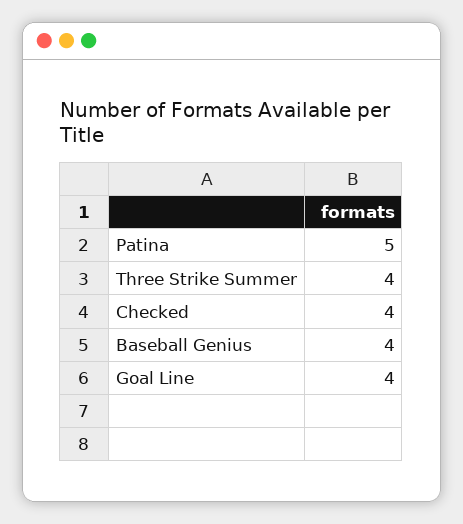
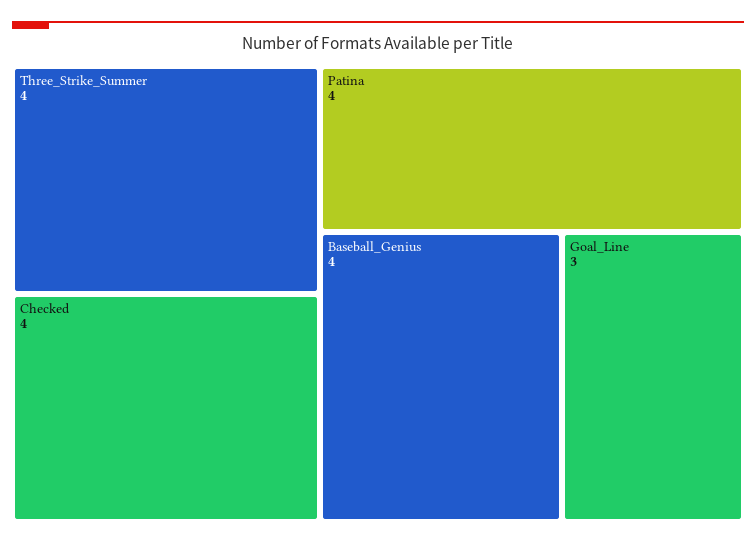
Patina: 5 -> 4
Goal Line: 4 -> 3

